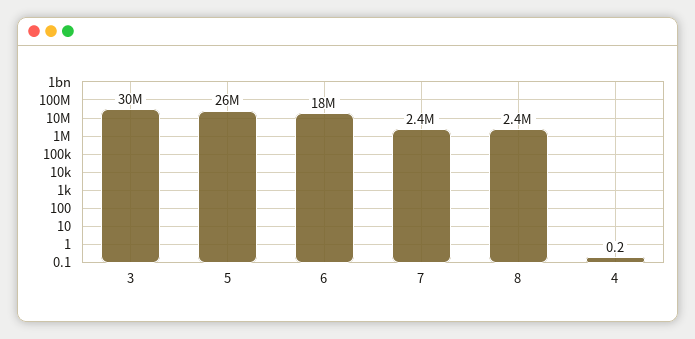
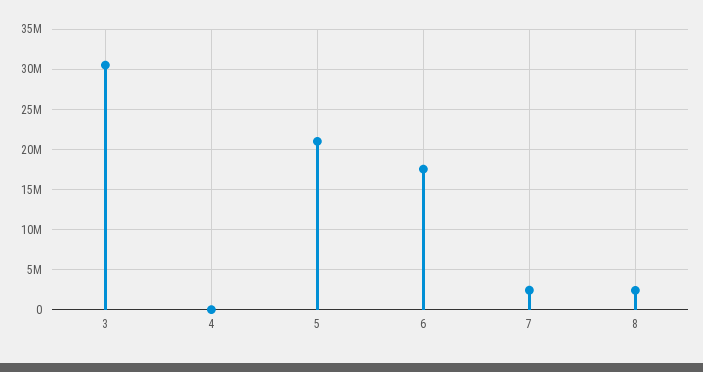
5: 26000000 -> 21000000

